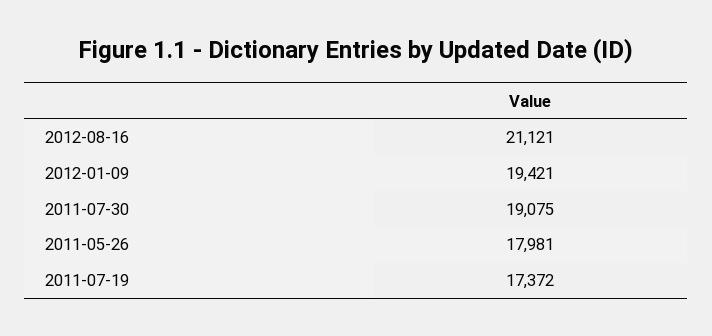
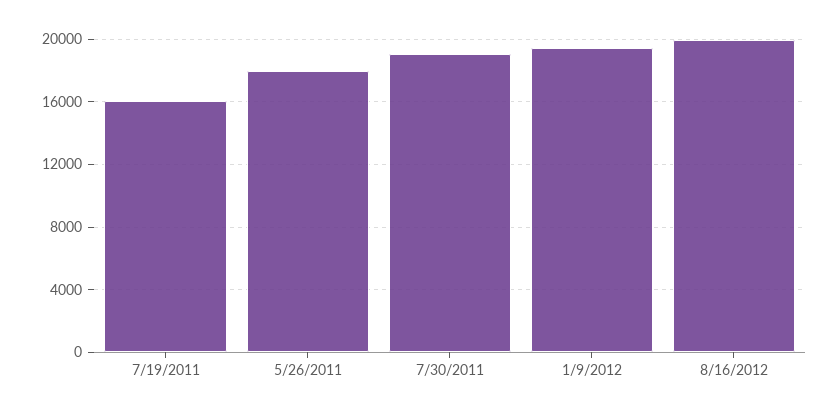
2012-08-16: 21121 -> 20000
2011-07-19: 17372 -> 16000

